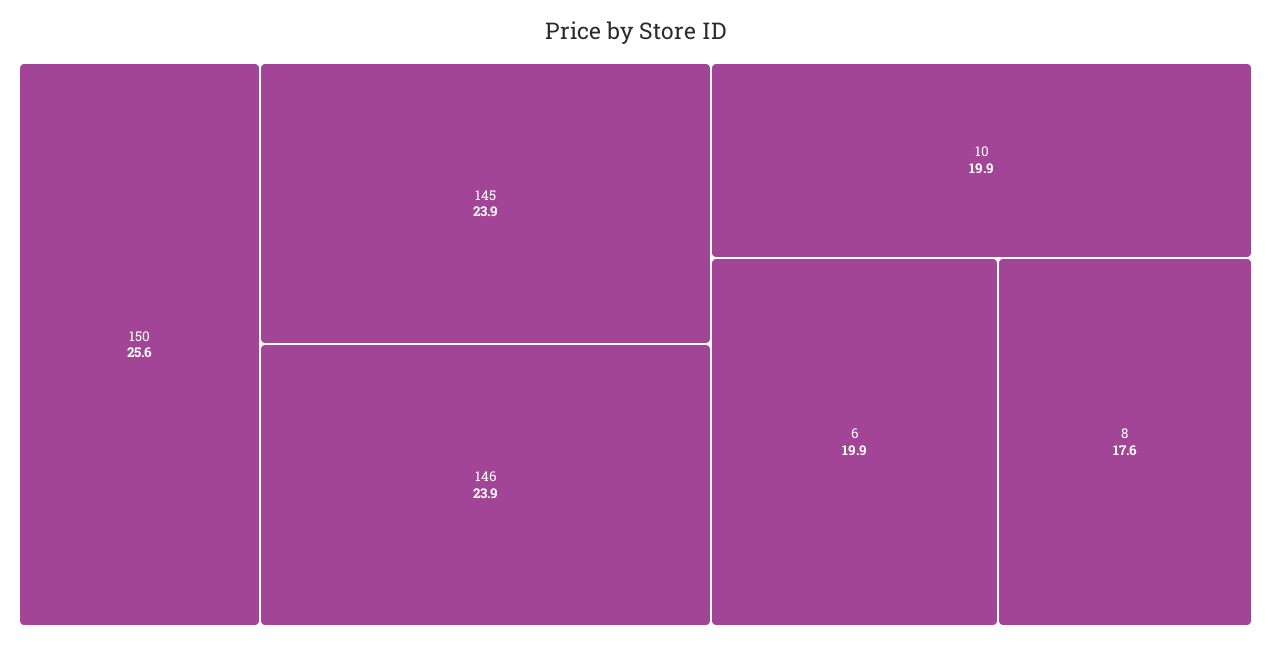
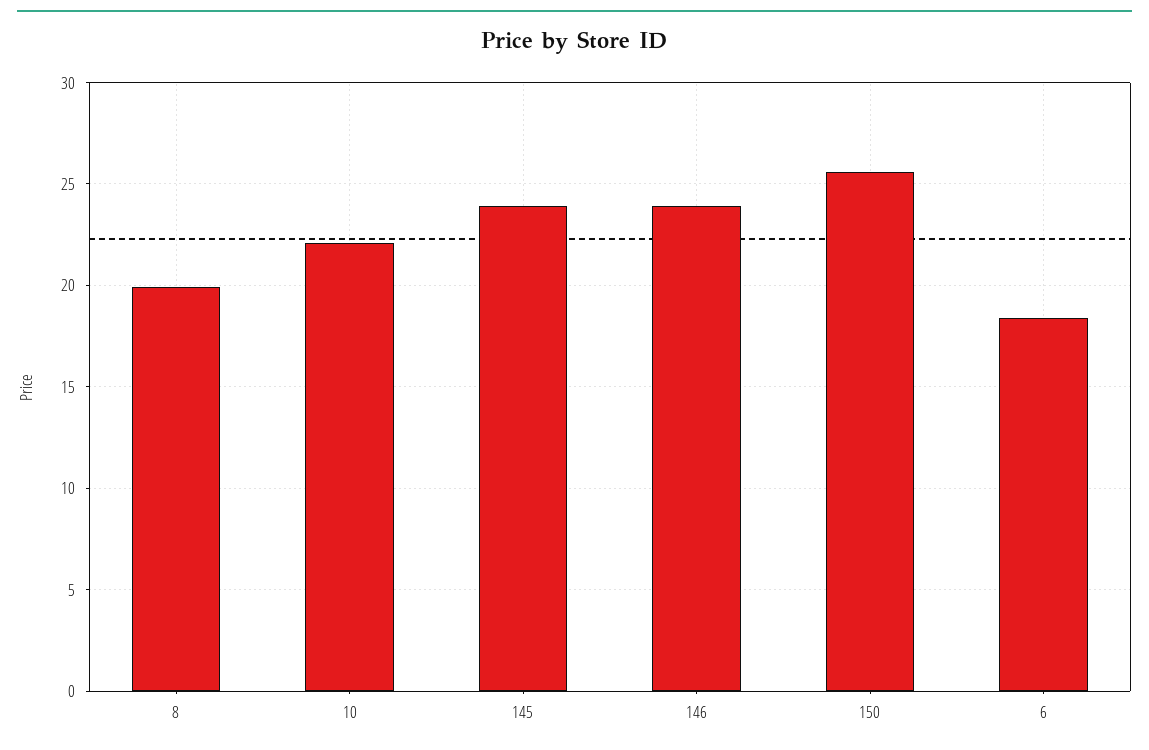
10: 19.9 -> 22
6: 19.9 -> 18.5
8: 17.6 -> 20

